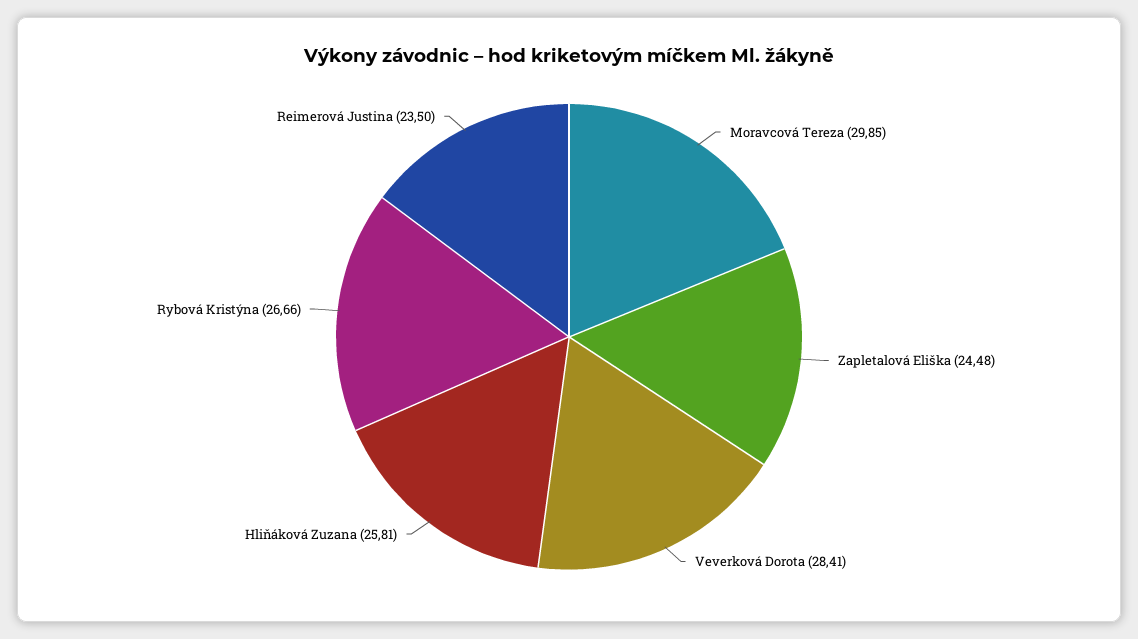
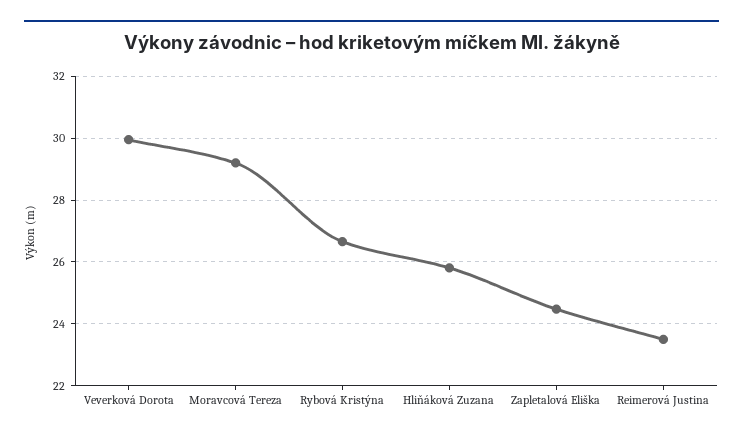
Moravcová Tereza: 29.85 -> 29.2
Veverková Dorota: 28.41 -> 30

